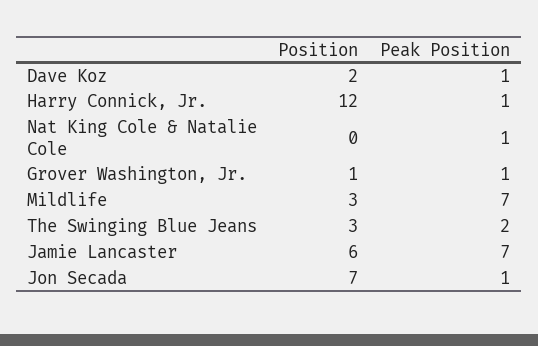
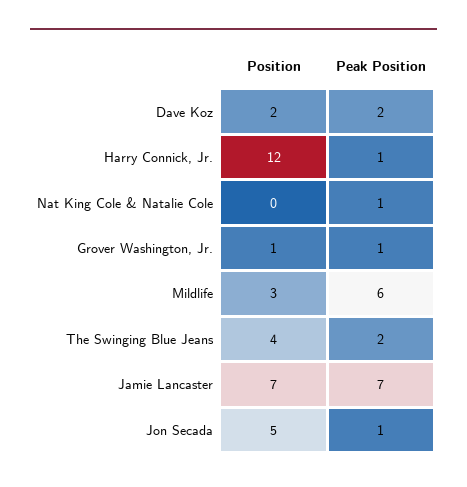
Peak Position, Dave Koz: 1 -> 2
Peak Position, Mildlife: 7 -> 6
Position, The Swinging Blue Jeans: 3 -> 4
Position, Jamie Lancaster: 6 -> 7
Position, Jon Secada: 7 -> 5

